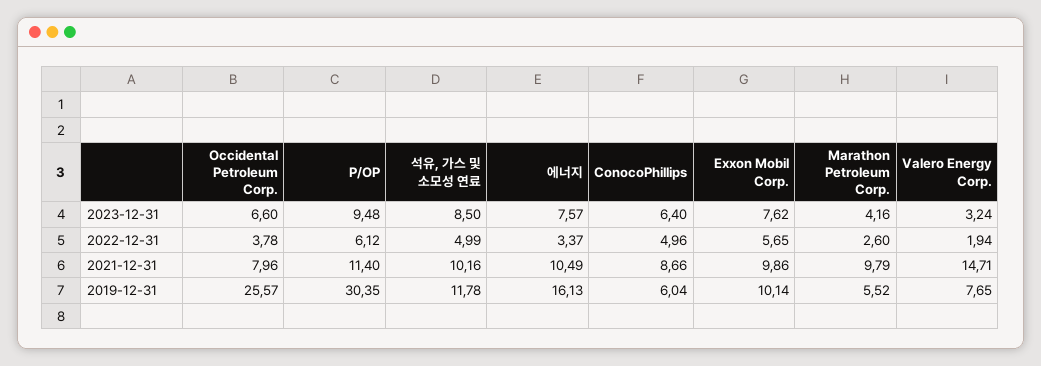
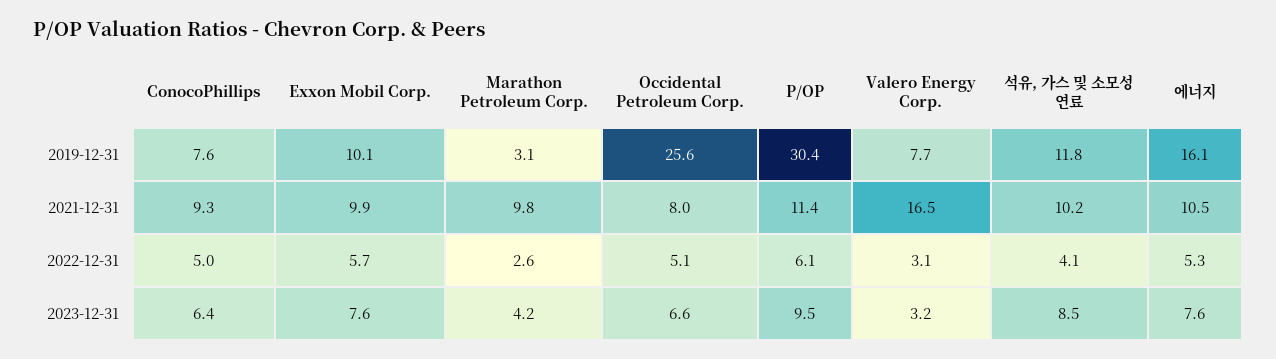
Occidental Petroleum Corp., 2022-12-31: 3.78 -> 5.1
석유, 가스 및 소모성 연료, 2022-12-31: 4.99 -> 4.1
에너지, 2022-12-31: 3.37 -> 5.3
Valero Energy Corp., 2022-12-31: 1.94 -> 3.1
ConocoPhillips, 2021-12-31: 8.66 -> 9.3
Valero Energy Corp., 2021-12-31: 14.71 -> 16.5
ConocoPhillips, 2019-12-31: 6.04 -> 7.6
Marathon Petroleum Corp., 2019-12-31: 5.52 -> 3.1

